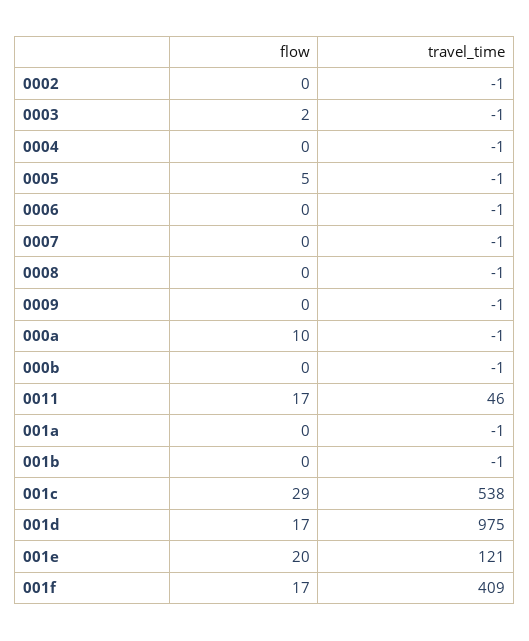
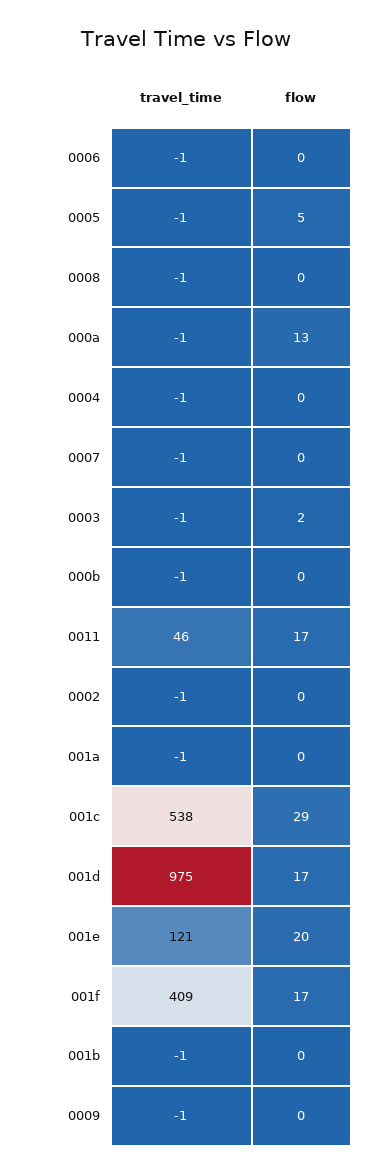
flow, 000a: 10 -> 13

